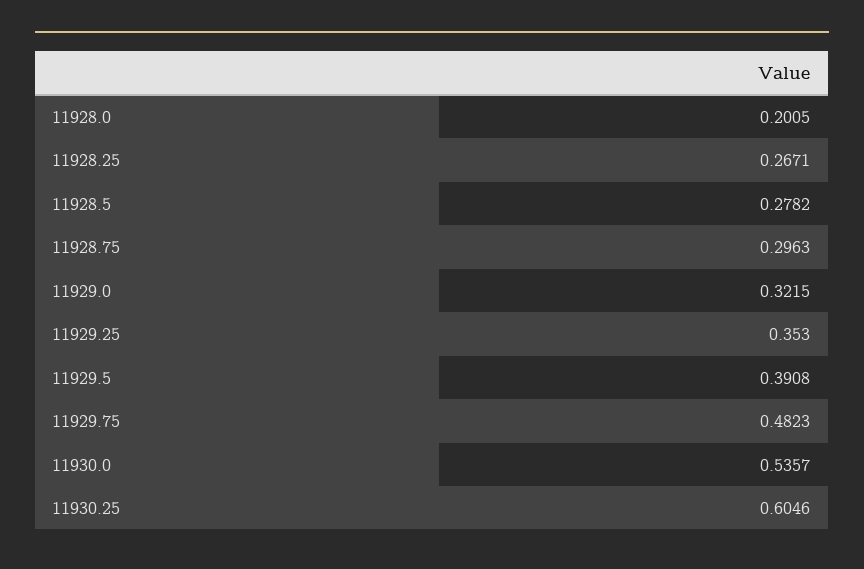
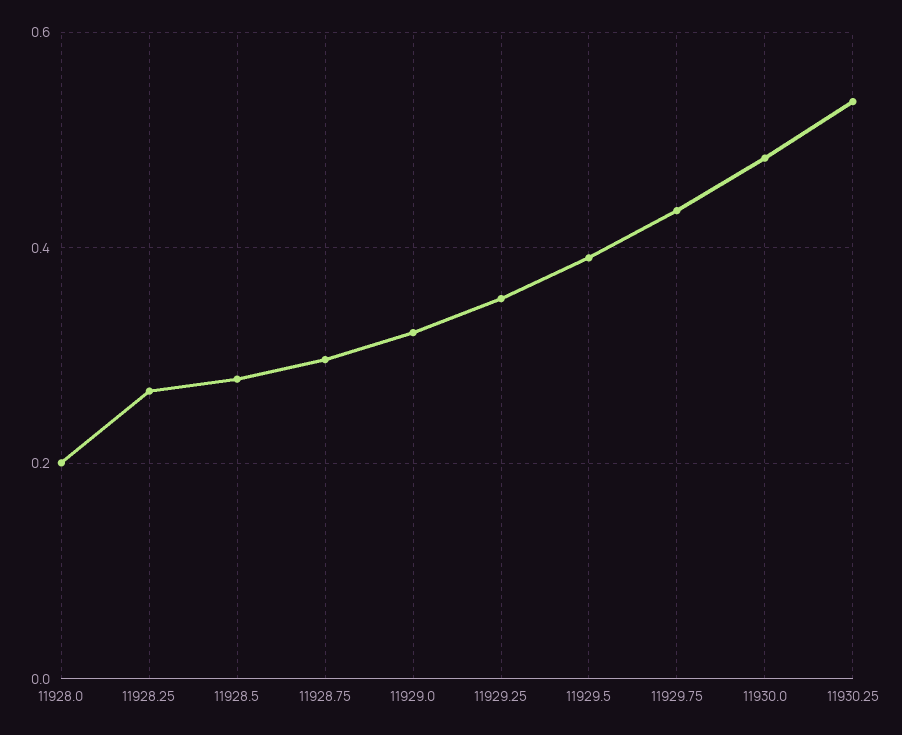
11929.75: 0.4823 -> 0.44
11930.0: 0.5357 -> 0.48
11930.25: 0.6046 -> 0.54

